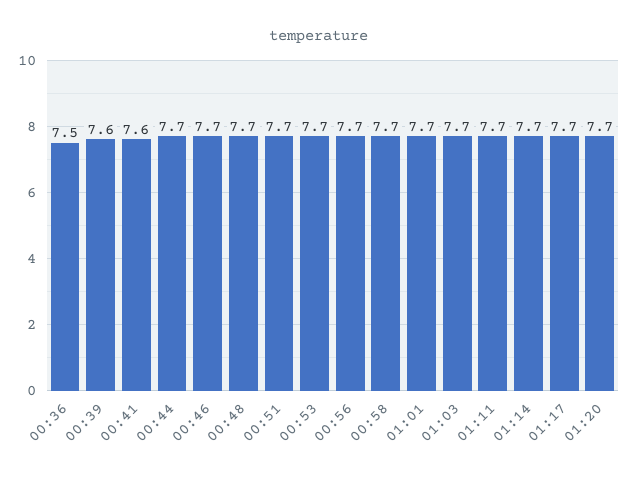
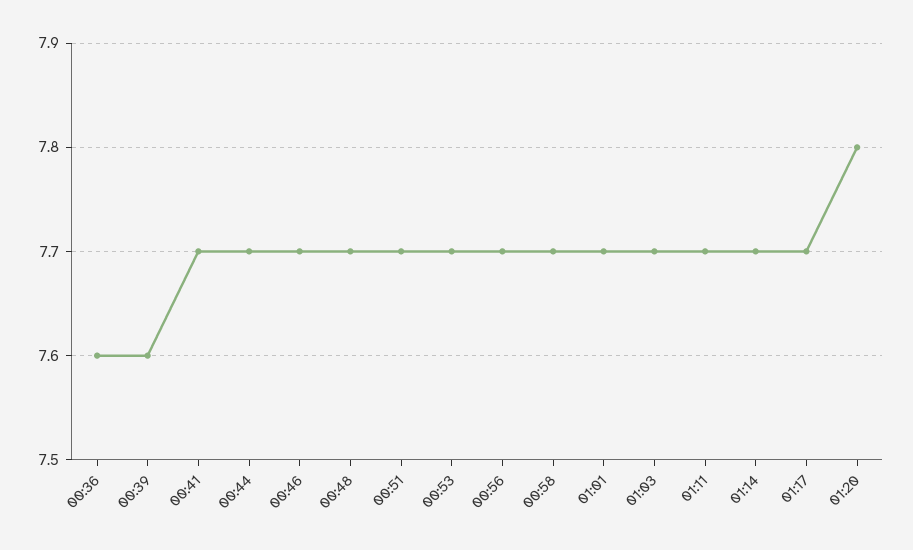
00:36: 7.5 -> 7.6
00:41: 7.6 -> 7.7
01:20: 7.7 -> 7.8

